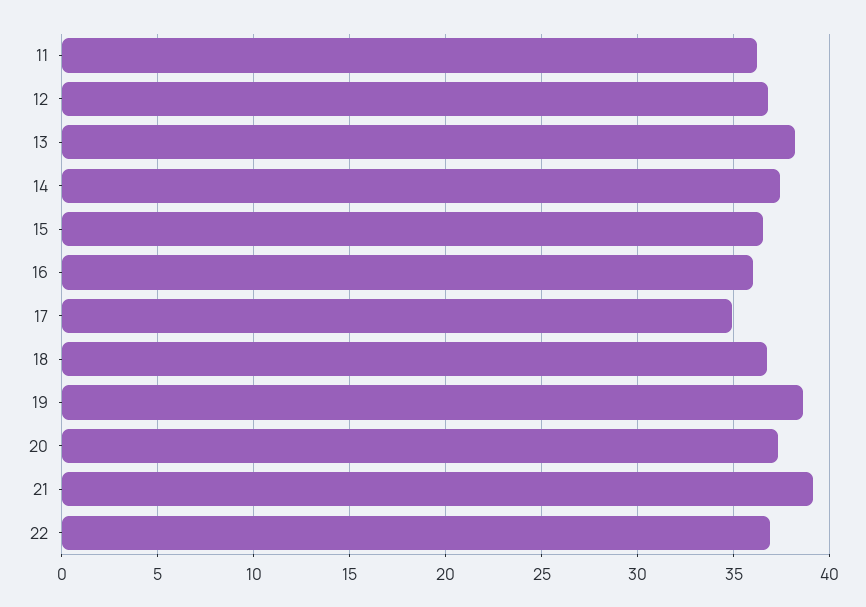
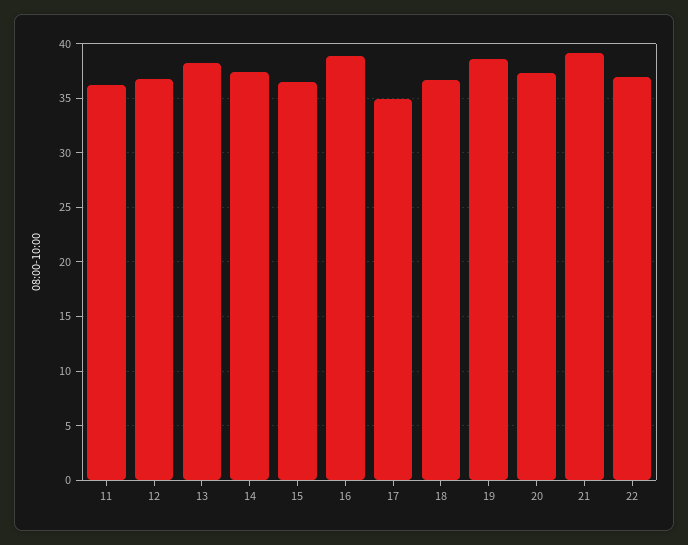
16: 36 -> 39

